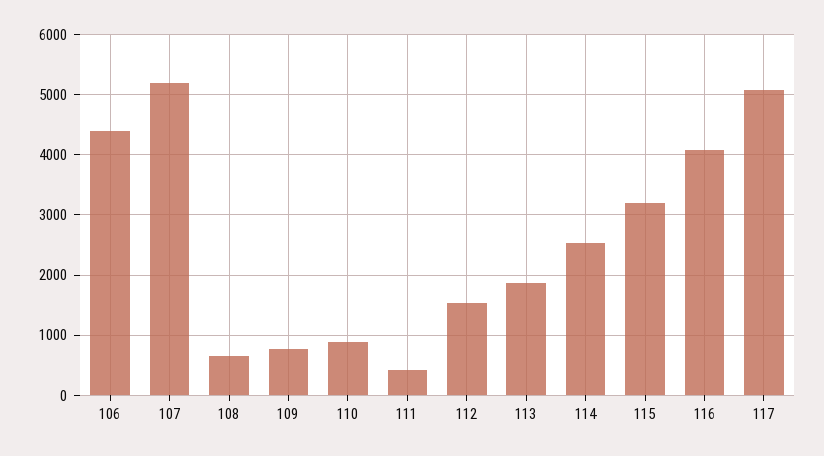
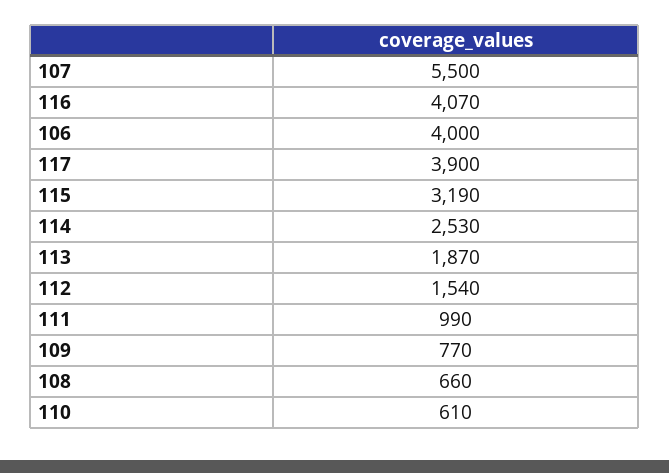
106: 4400 -> 4000
107: 5200 -> 5500
110: 900 -> 610
111: 400 -> 990
117: 5100 -> 3900

